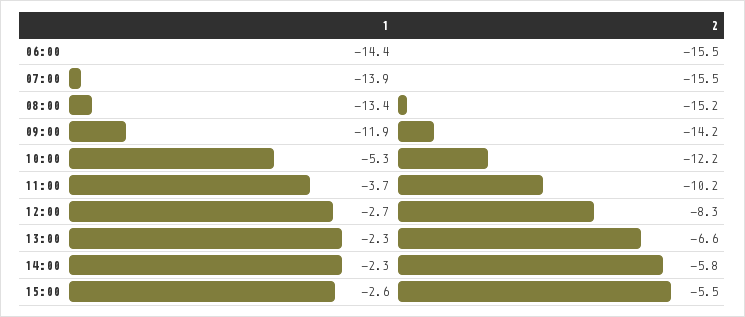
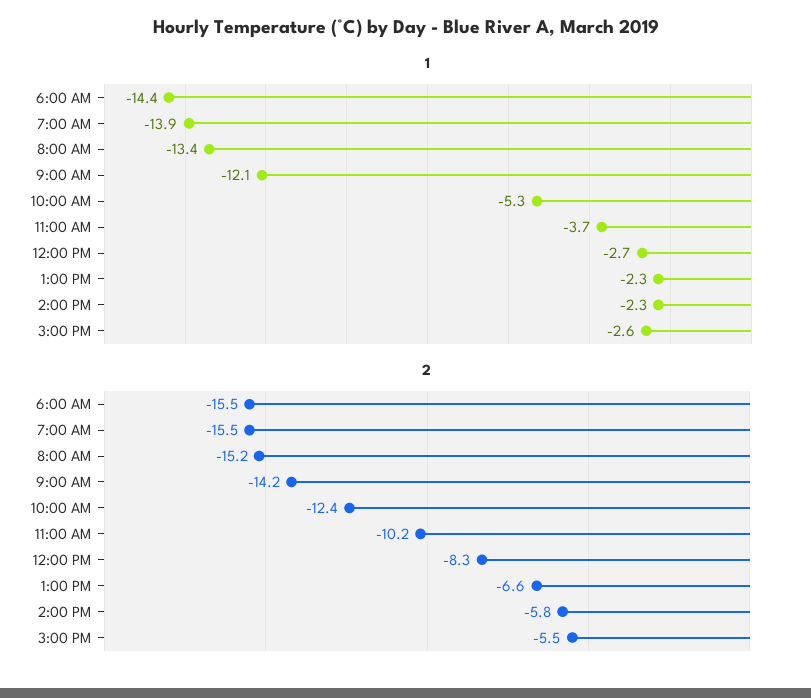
1, 09:00: -11.9 -> -12.1
2, 10:00: -12.2 -> -12.4

